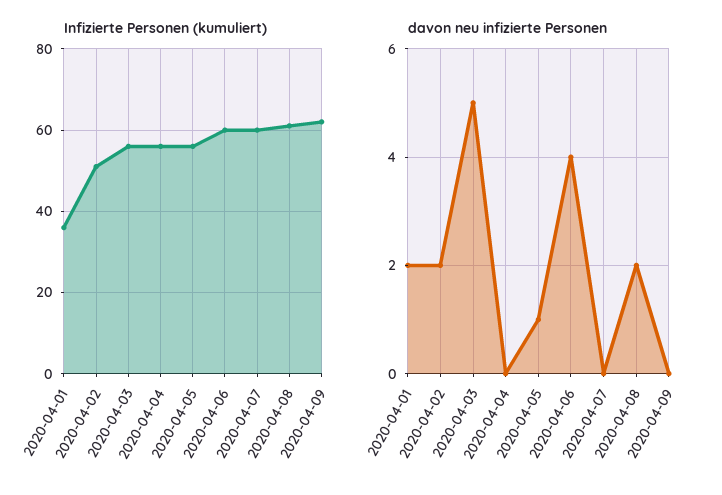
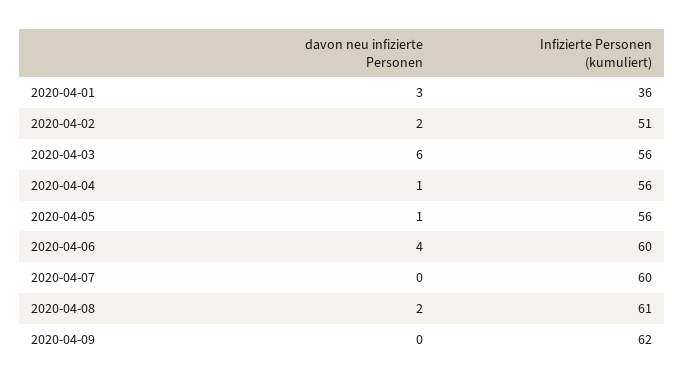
davon neu infizierte Personen, 2020-04-01: 2 -> 3
davon neu infizierte Personen, 2020-04-03: 5 -> 6
davon neu infizierte Personen, 2020-04-04: 0 -> 1

